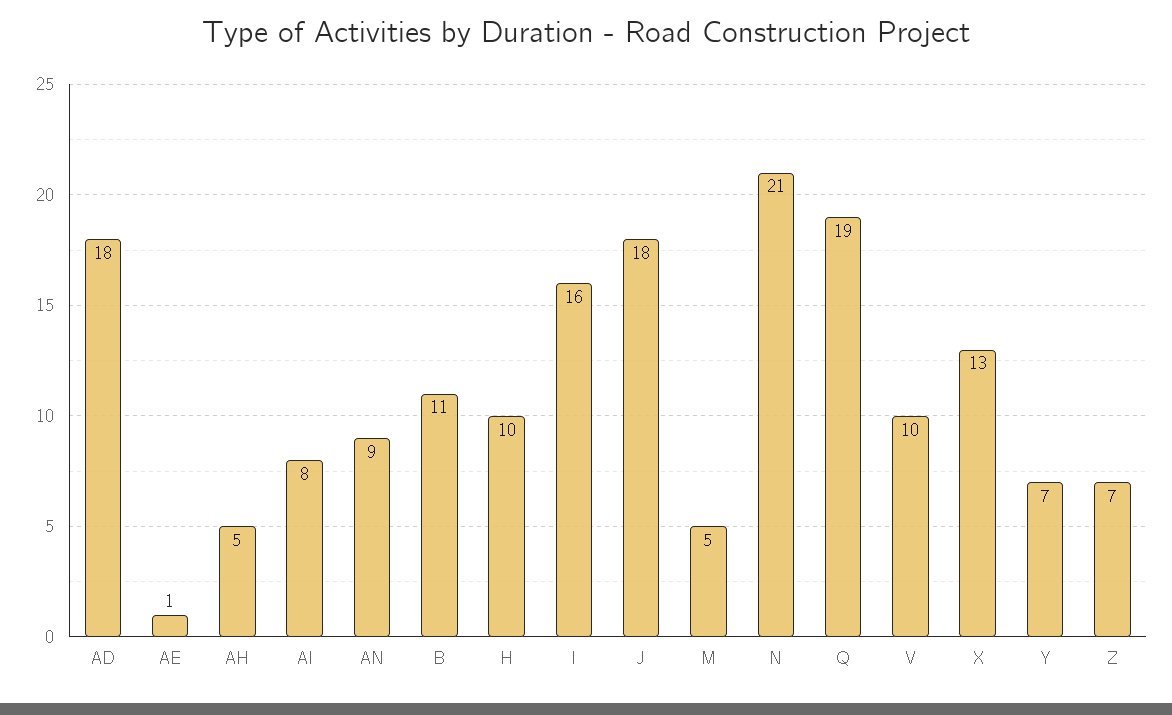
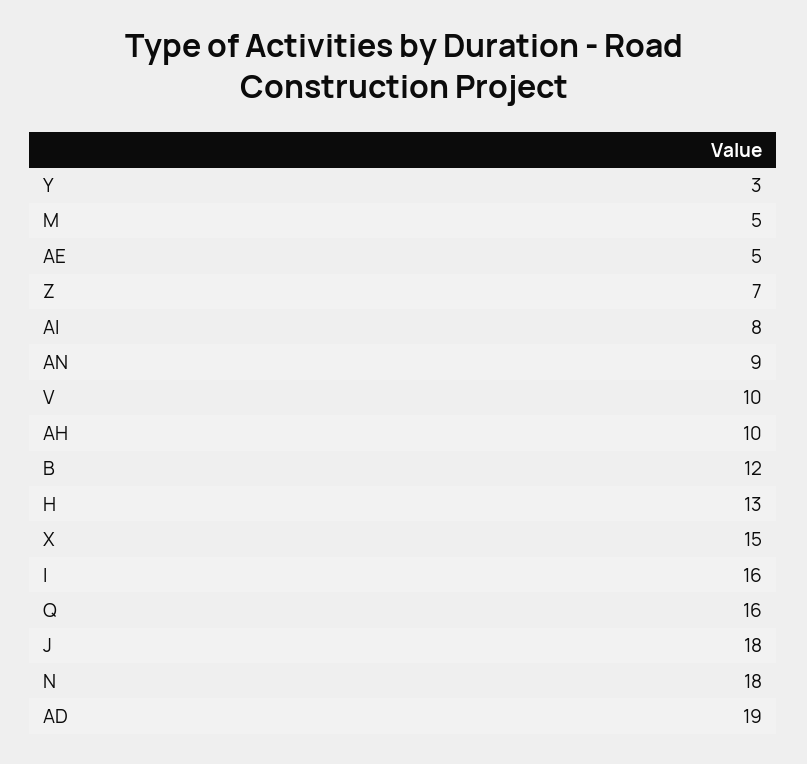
AD: 18 -> 19
AE: 1 -> 5
AH: 5 -> 10
B: 11 -> 12
H: 10 -> 13
N: 21 -> 18
Q: 19 -> 16
X: 13 -> 15
Y: 7 -> 3

